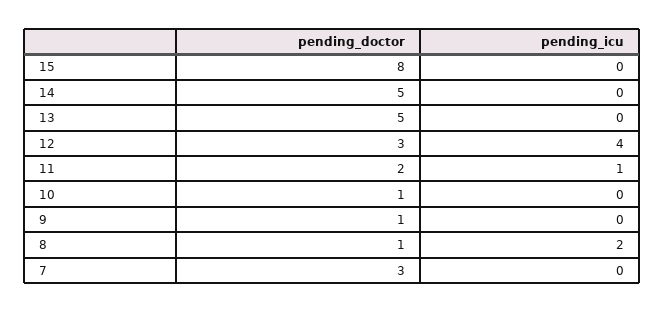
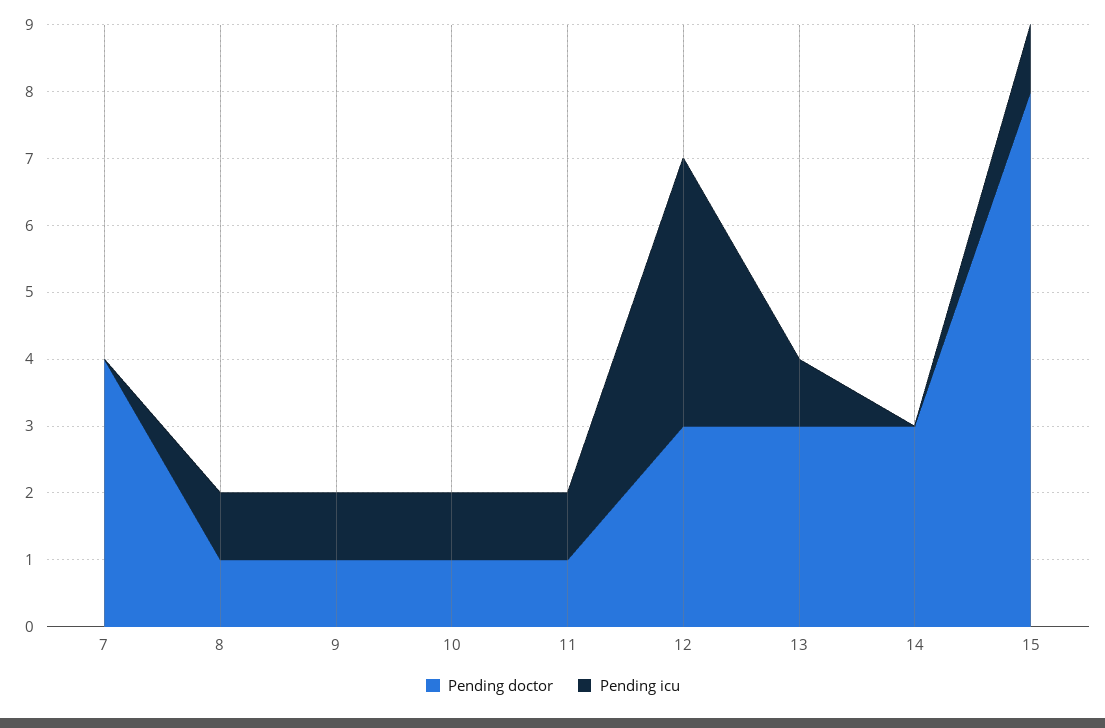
pending_icu, 15: 0 -> 1
pending_doctor, 14: 5 -> 3
pending_doctor, 13: 5 -> 3
pending_icu, 13: 0 -> 1
pending_doctor, 11: 2 -> 1
pending_icu, 10: 0 -> 1
pending_icu, 9: 0 -> 1
pending_icu, 8: 2 -> 1
pending_doctor, 7: 3 -> 4

